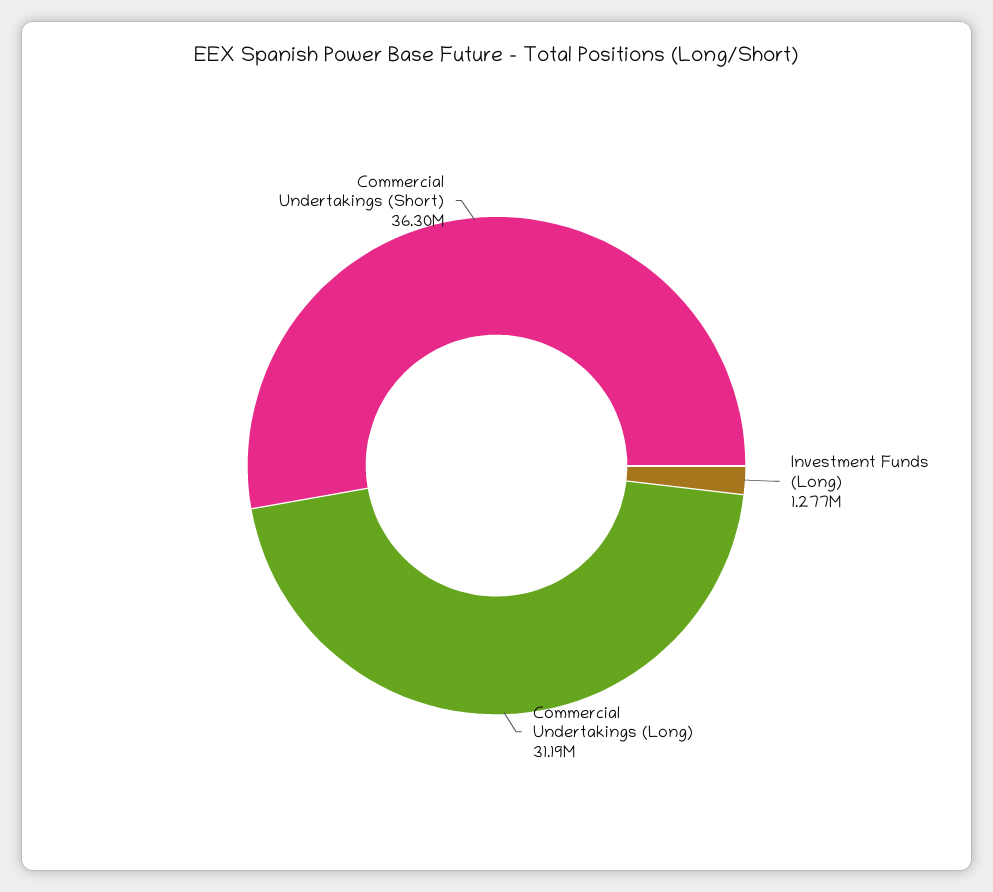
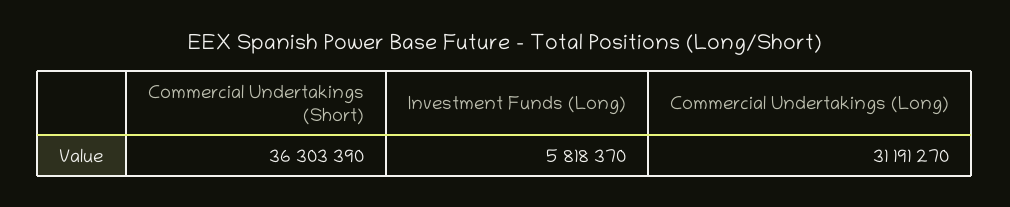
Investment Funds (Long): 1277000 -> 5818370

